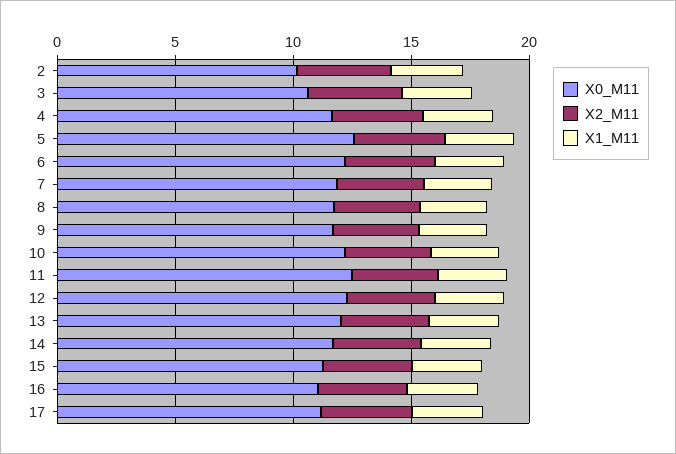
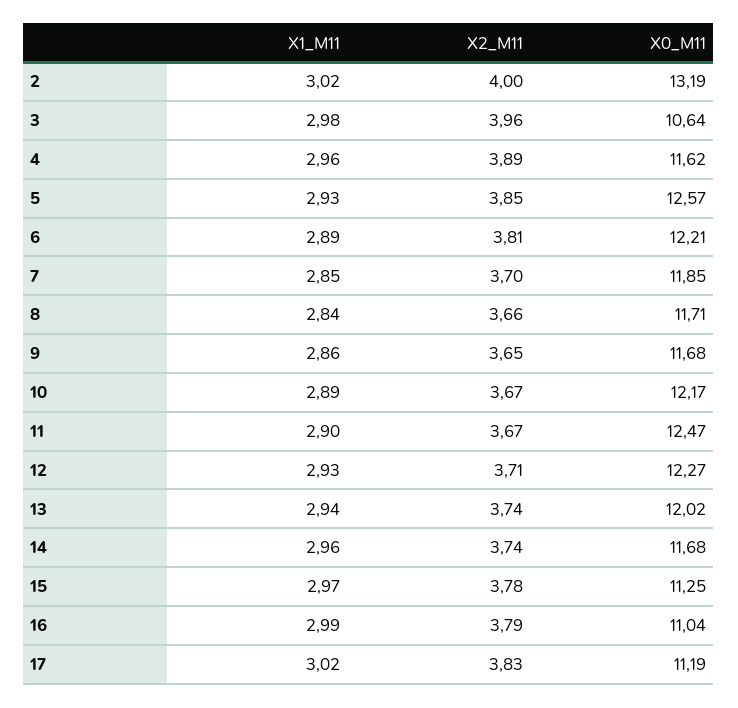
X0_M11, 2: 10 -> 13.19

